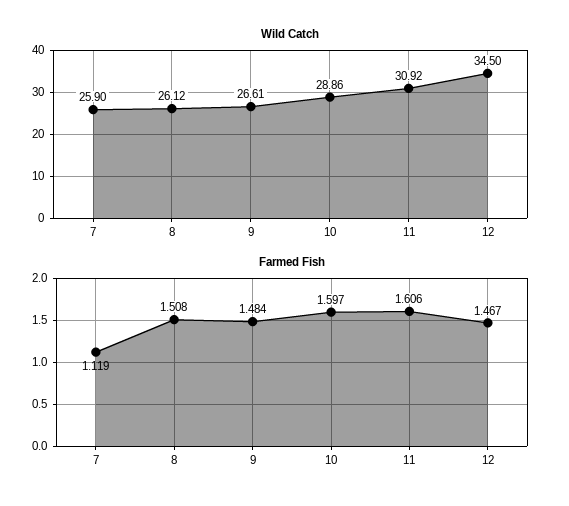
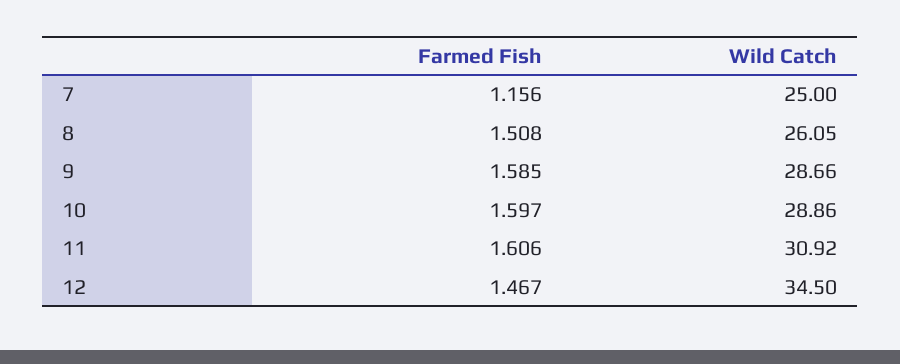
Wild Catch, 7: 25.9 -> 25
Wild Catch, 8: 26.12 -> 26.05
Wild Catch, 9: 26.61 -> 28.66
Farmed Fish, 7: 1.119 -> 1.156
Farmed Fish, 9: 1.484 -> 1.585

